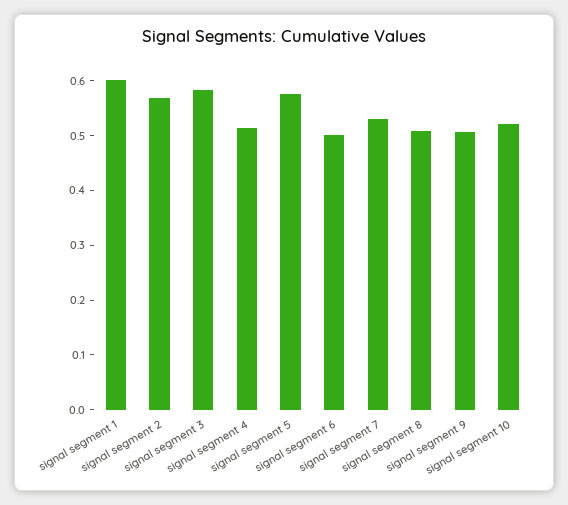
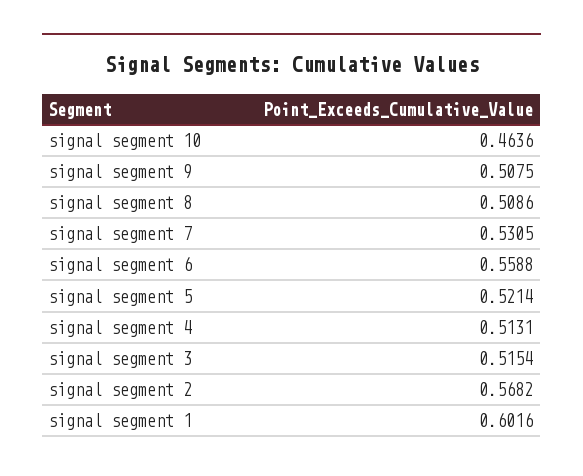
signal segment 3: 0.58 -> 0.5154
signal segment 5: 0.58 -> 0.5214
signal segment 6: 0.5 -> 0.5588
signal segment 10: 0.52 -> 0.4636

